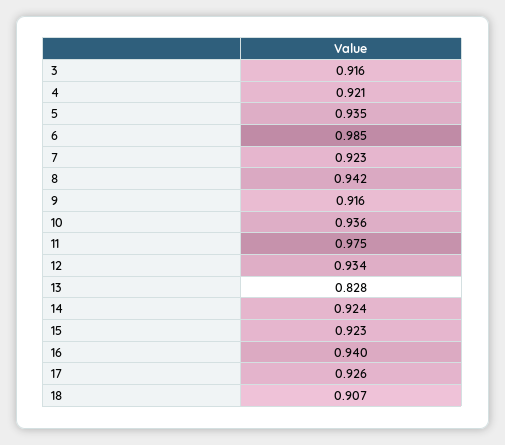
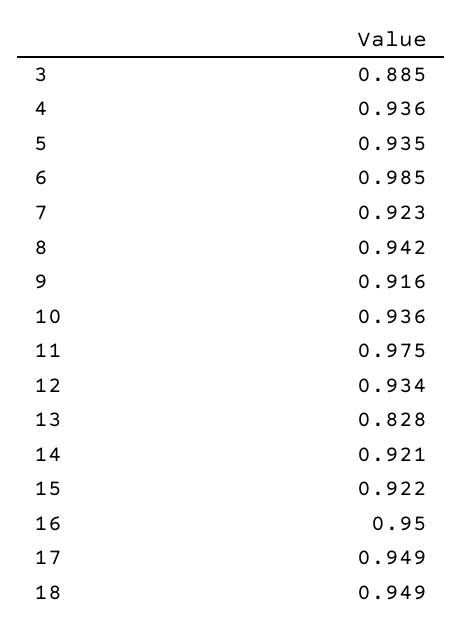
3: 0.916 -> 0.885
4: 0.921 -> 0.936
14: 0.924 -> 0.921
15: 0.923 -> 0.922
16: 0.94 -> 0.95
17: 0.926 -> 0.949
18: 0.907 -> 0.949

